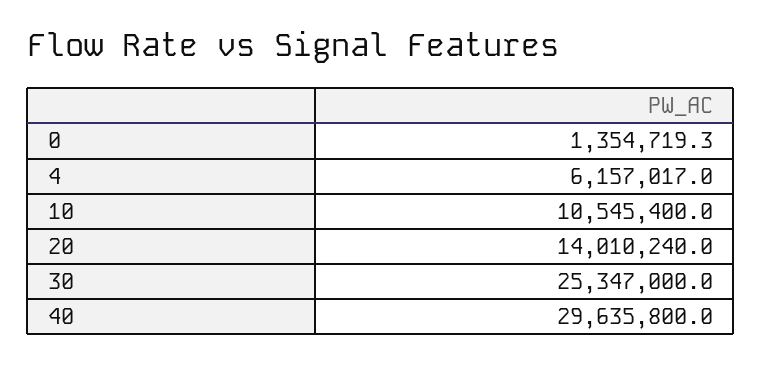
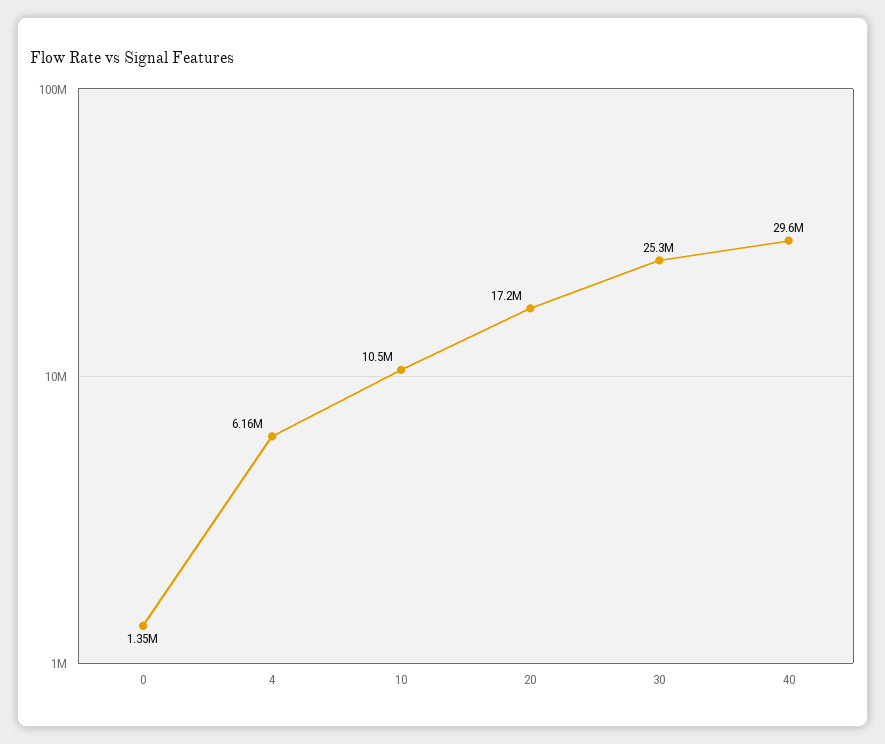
20: 14010240 -> 17200000

